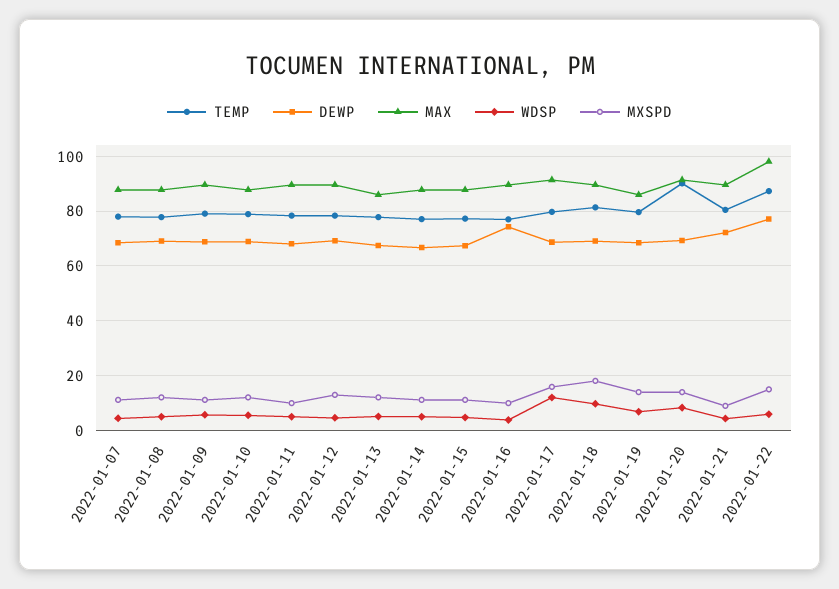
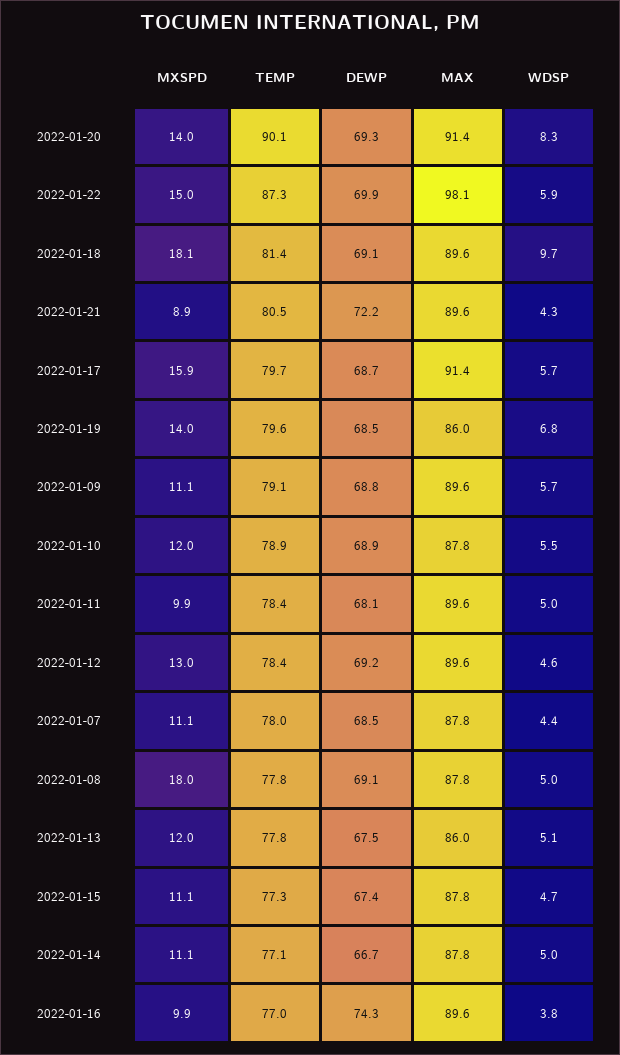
MXSPD, 2022-01-08: 12.5 -> 18
WDSP, 2022-01-17: 12.5 -> 5.7
DEWP, 2022-01-22: 77.5 -> 69.9

